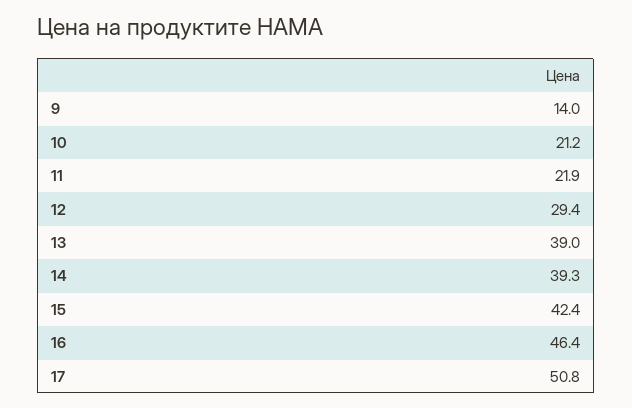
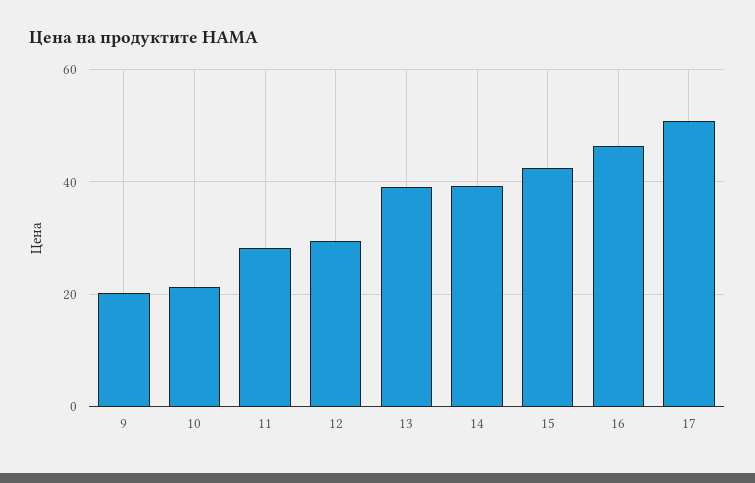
9: 14 -> 20
11: 21.9 -> 28

